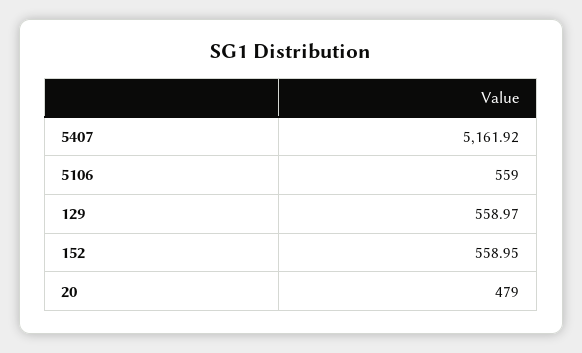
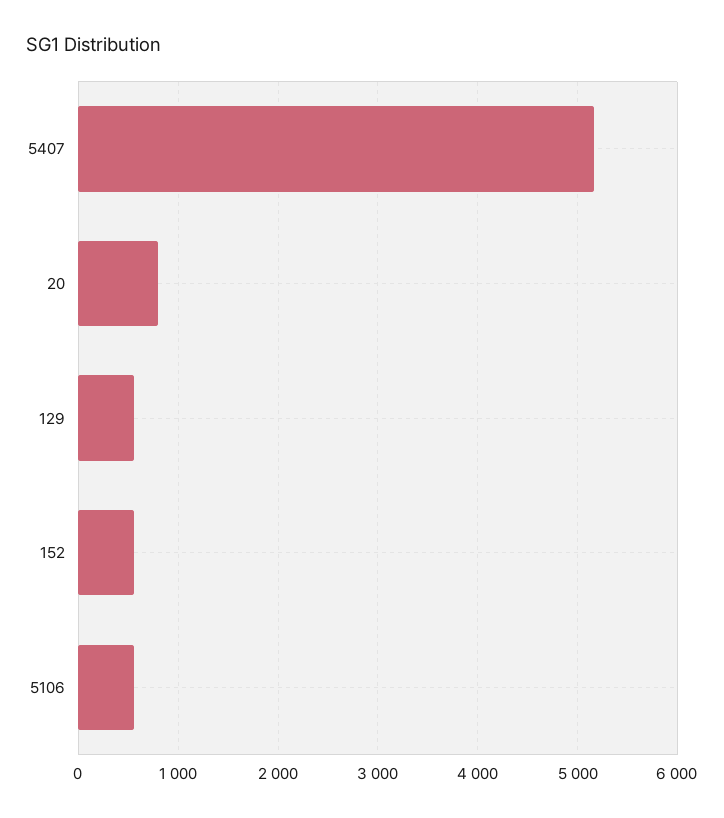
20: 479 -> 800

